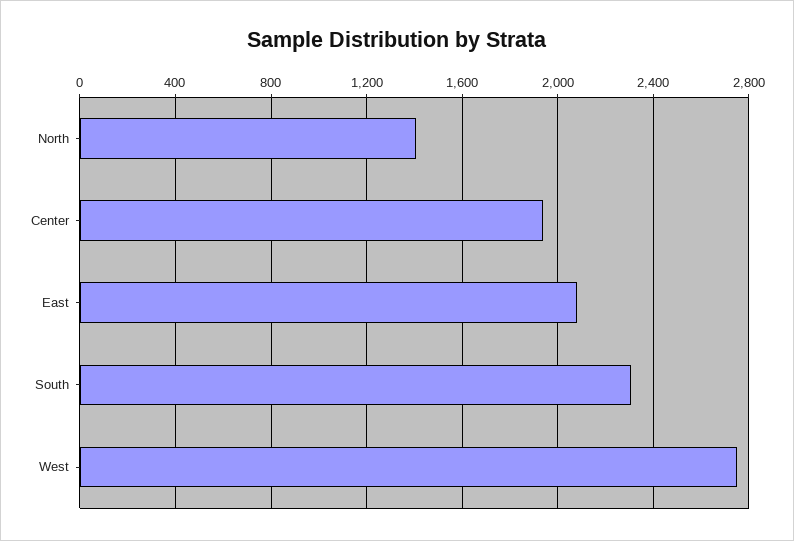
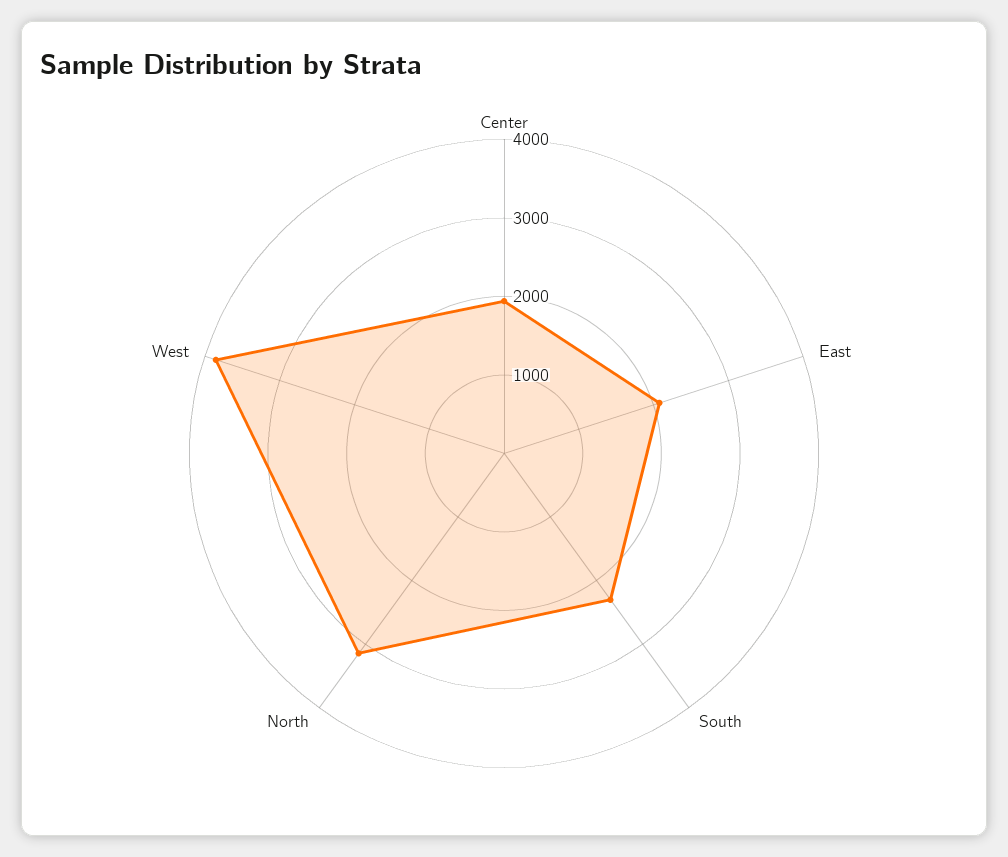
North: 1400 -> 3200
West: 2750 -> 3800

